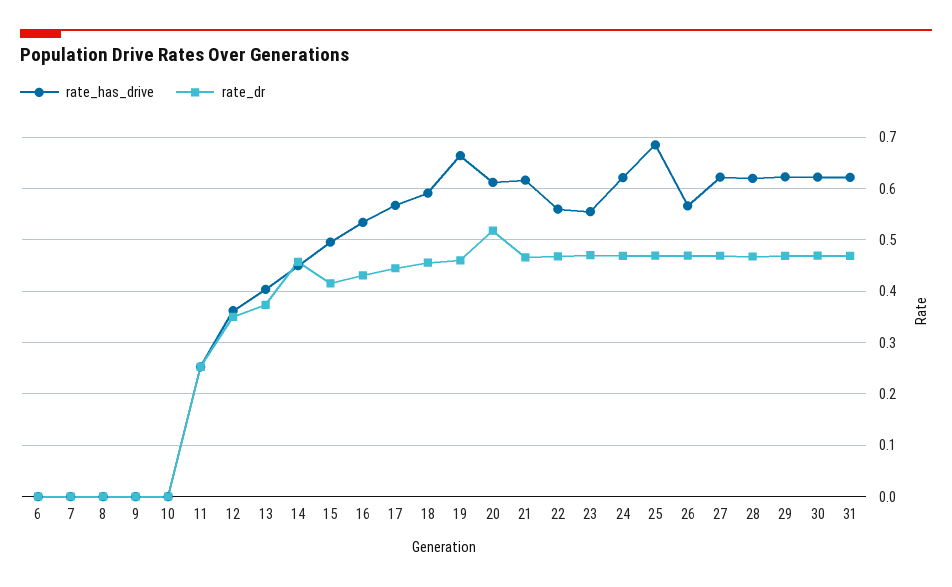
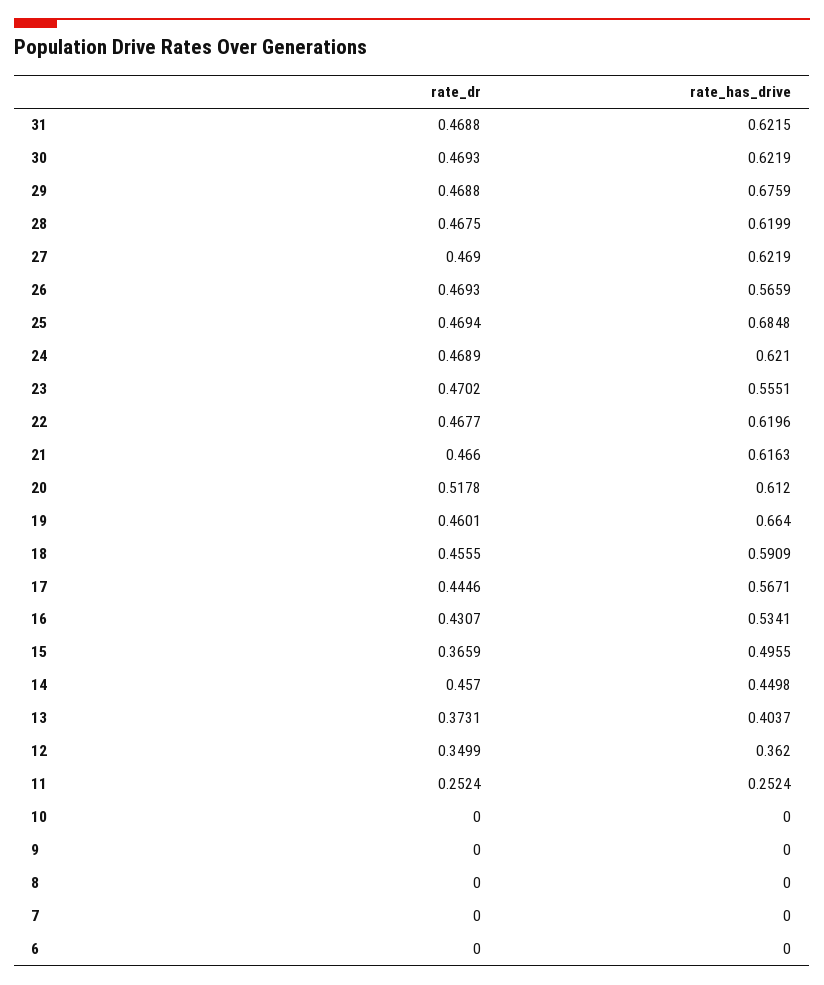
rate_dr, 15: 0.42 -> 0.3659
rate_has_drive, 22: 0.56 -> 0.6196
rate_has_drive, 29: 0.62 -> 0.6759

